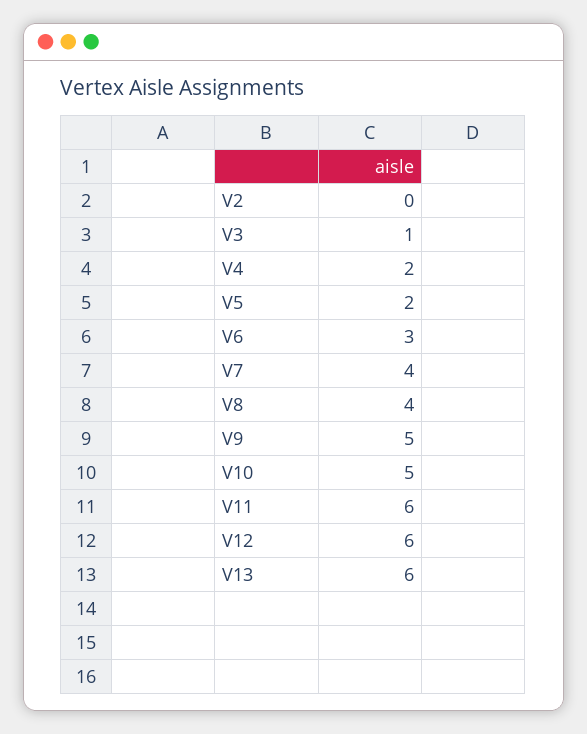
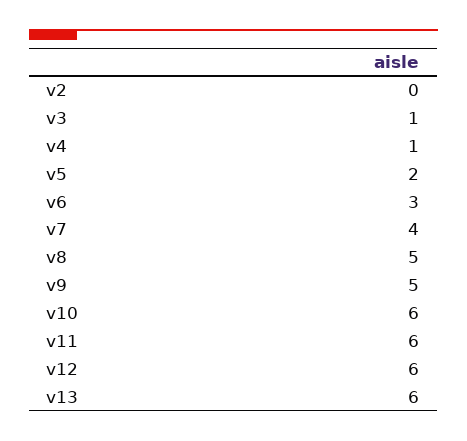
V4: 2 -> 1
V8: 4 -> 5
V10: 5 -> 6

